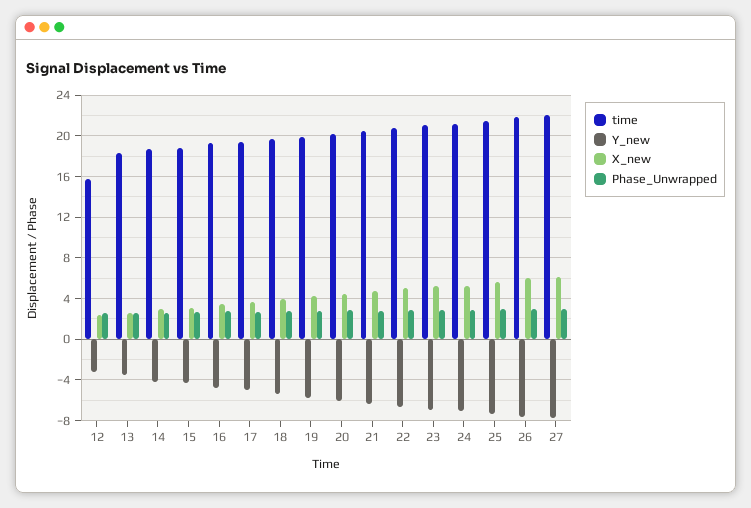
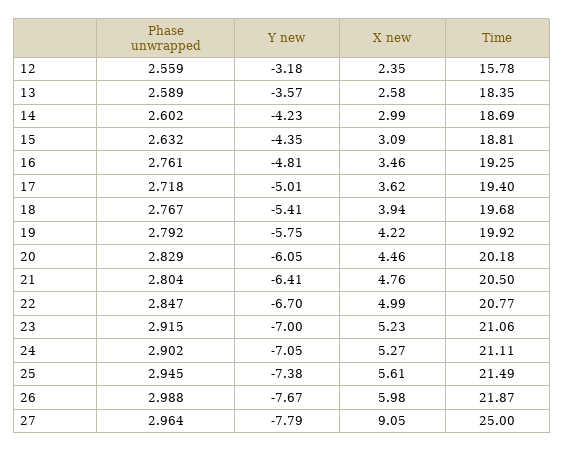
time, 27: 22 -> 25
X_new, 27: 6 -> 9.05

